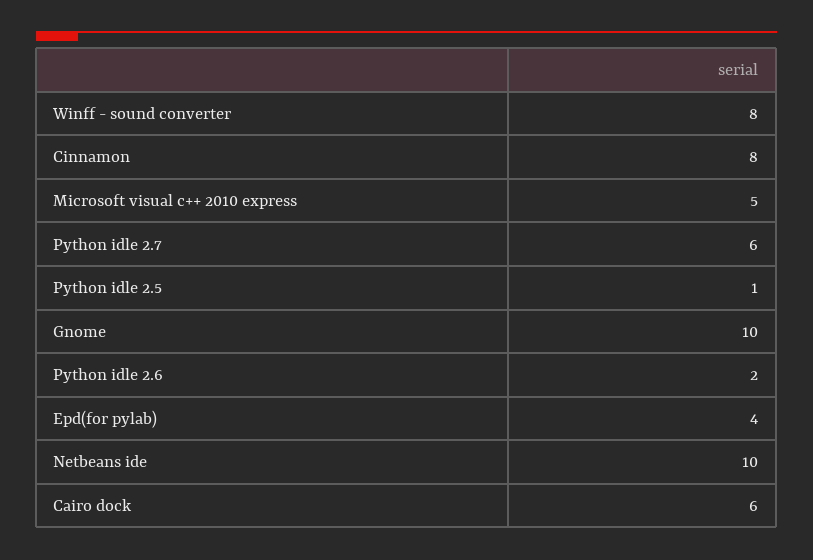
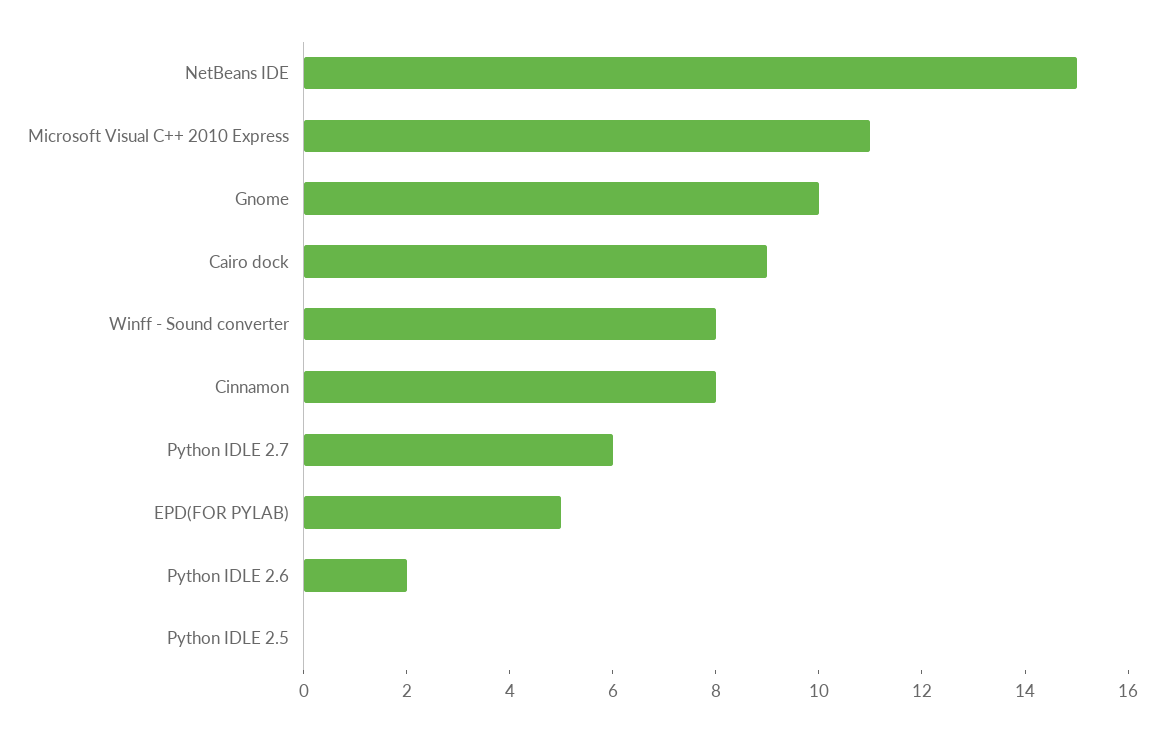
Microsoft visual c++ 2010 express: 5 -> 11
Python idle 2.5: 1 -> 0
Epd(for pylab): 4 -> 5
Netbeans ide: 10 -> 15
Cairo dock: 6 -> 9

